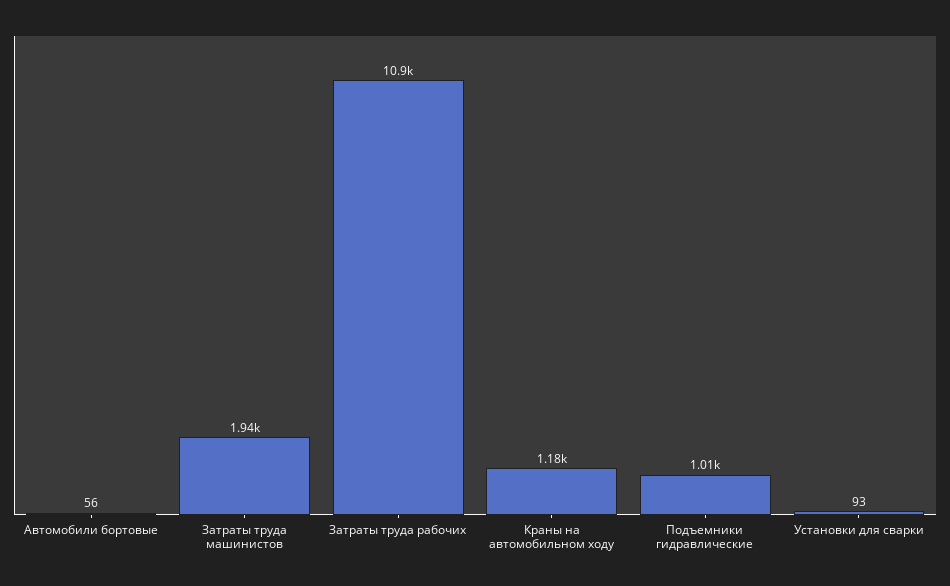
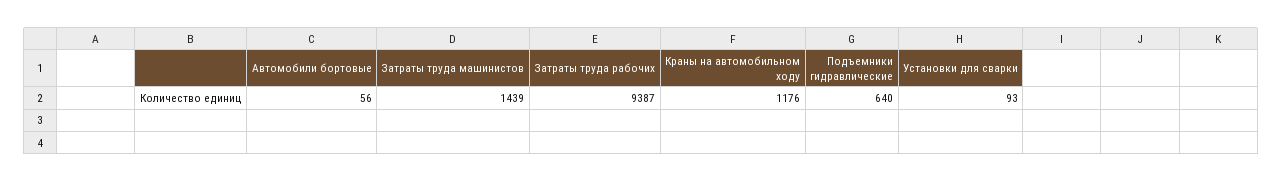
Затраты труда машинистов: 1940 -> 1439
Затраты труда рабочих: 10900 -> 9387
Подъемники гидравлические: 1010 -> 640

